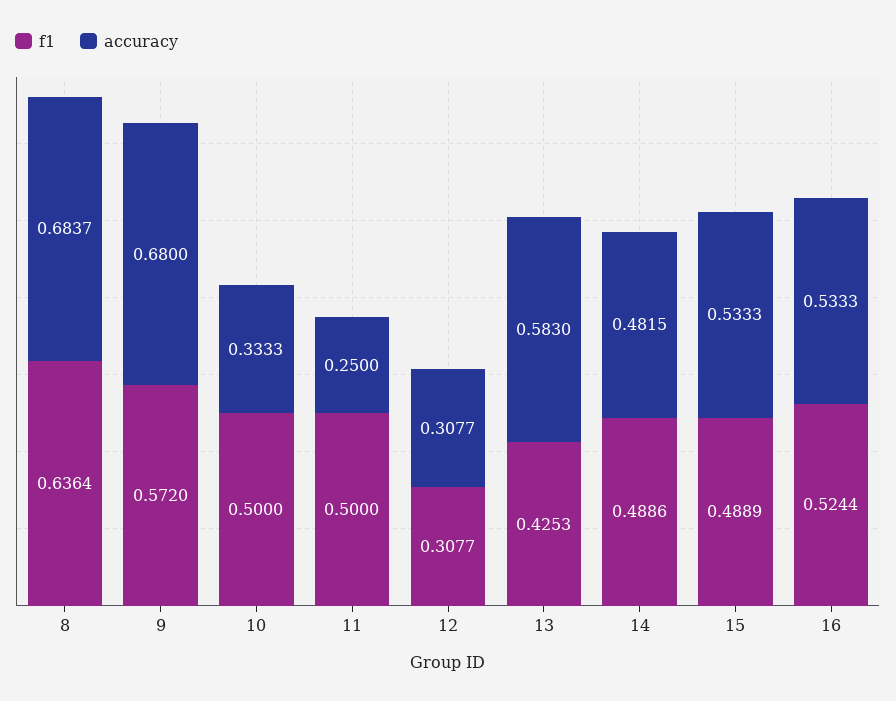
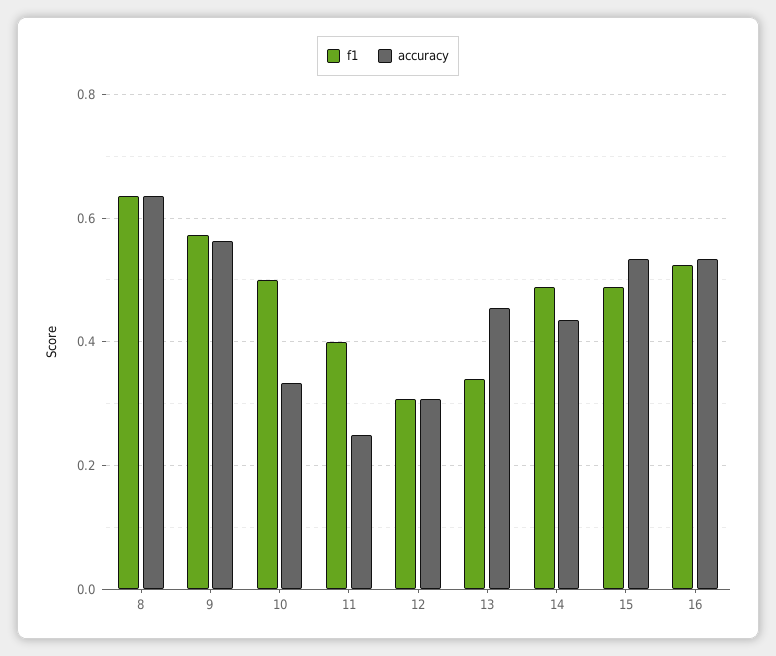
accuracy, 8: 0.6837 -> 0.64
accuracy, 9: 0.68 -> 0.56
f1, 11: 0.5 -> 0.4
f1, 13: 0.4253 -> 0.34
accuracy, 13: 0.583 -> 0.46
accuracy, 14: 0.4815 -> 0.44

